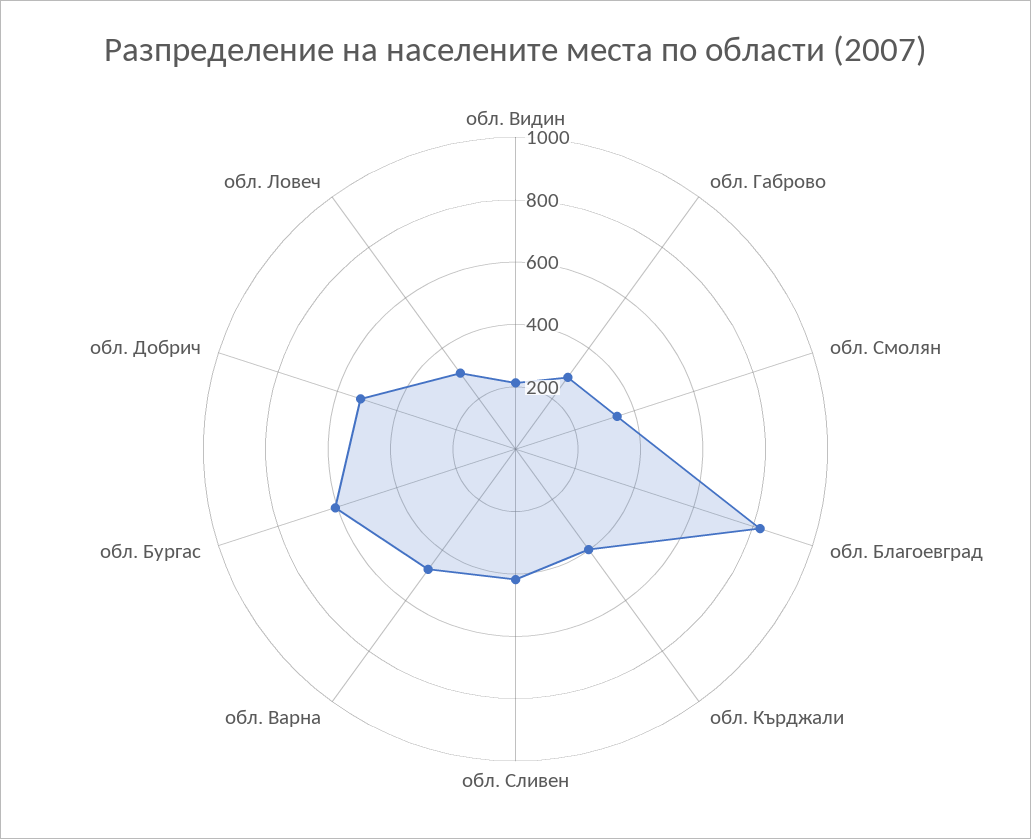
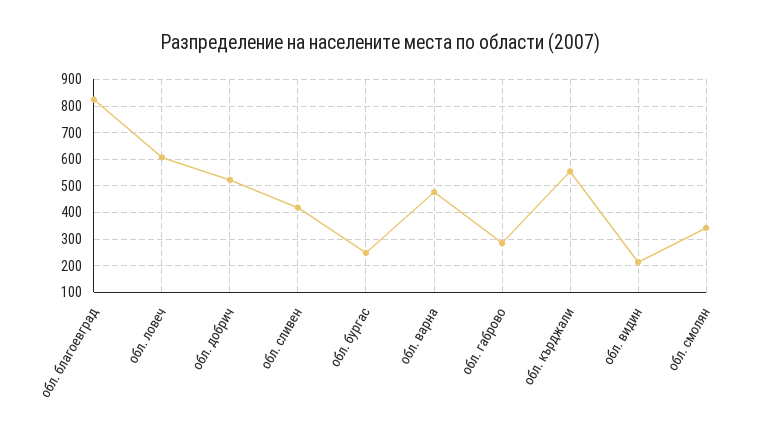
обл. Кърджали: 400 -> 550
обл. Бургас: 600 -> 250
обл. Ловеч: 300 -> 600

